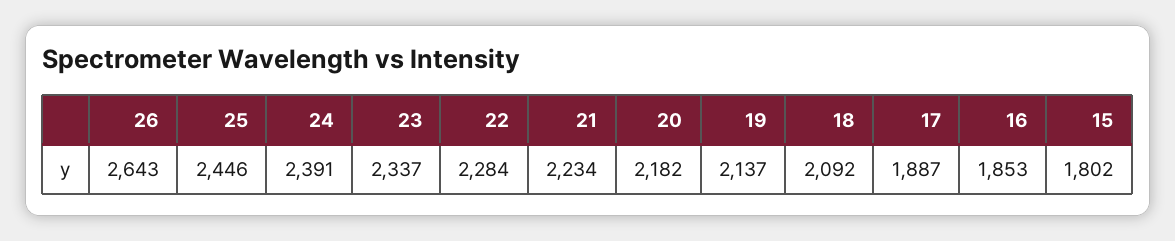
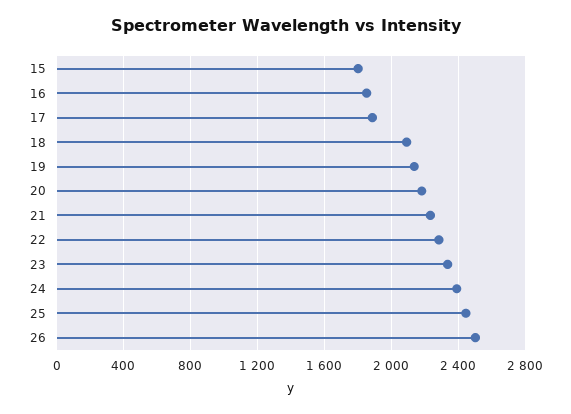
26: 2643 -> 2500

